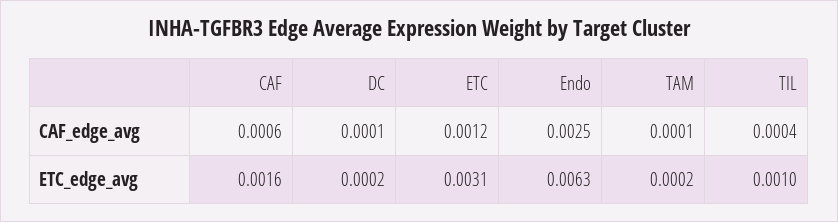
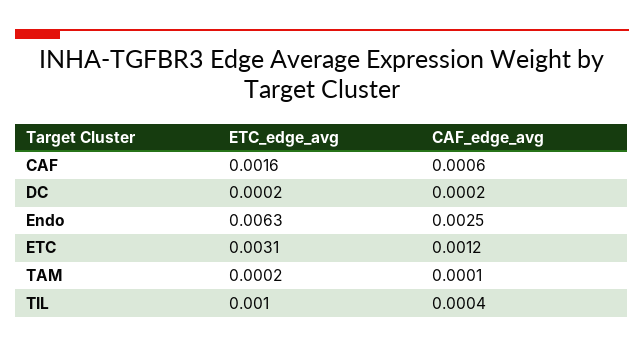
DC, CAF_edge_avg: 0.0001 -> 0.0002

